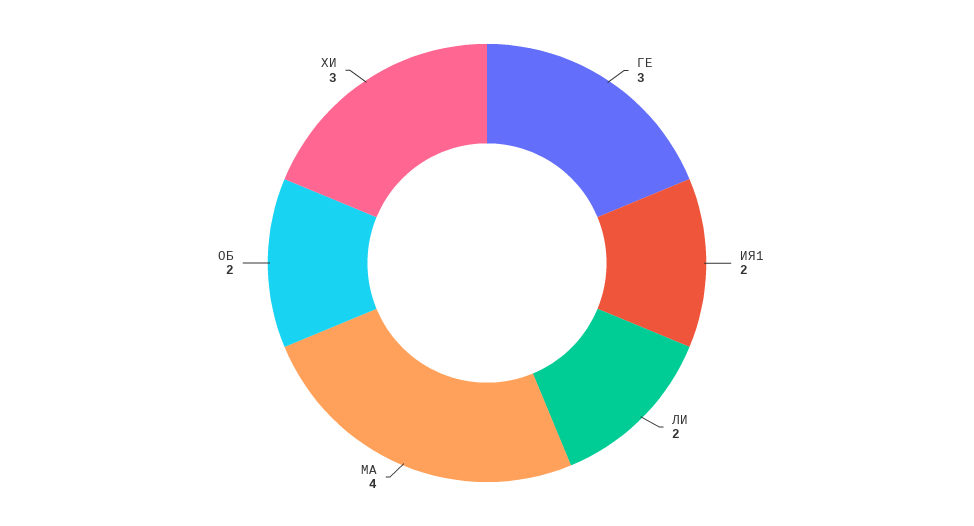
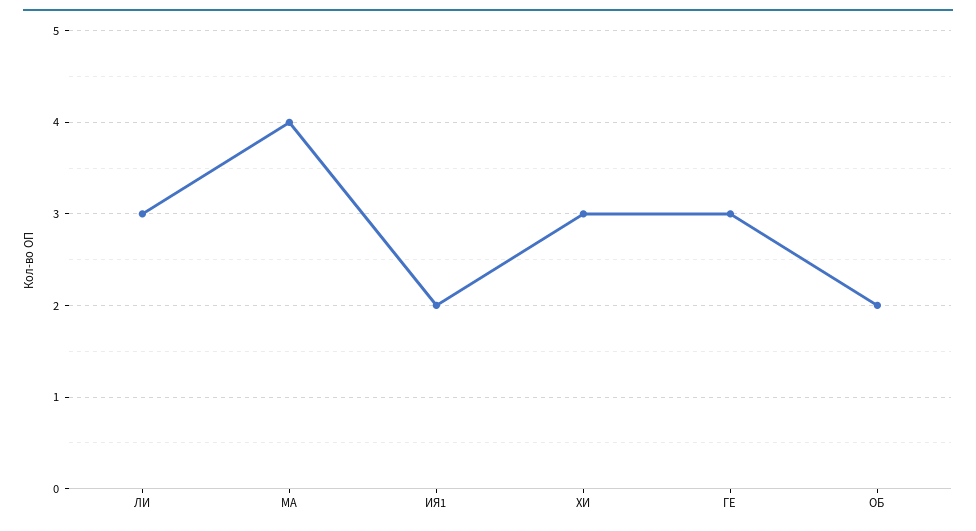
ЛИ: 2 -> 3

